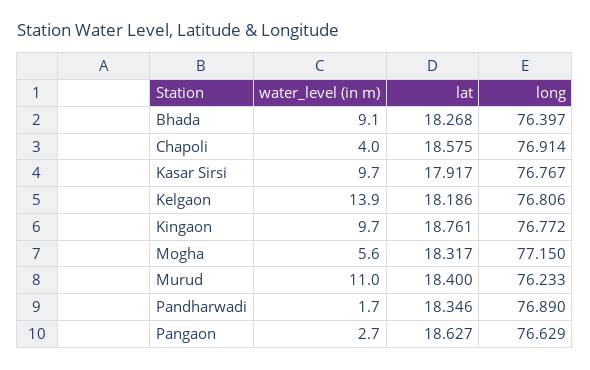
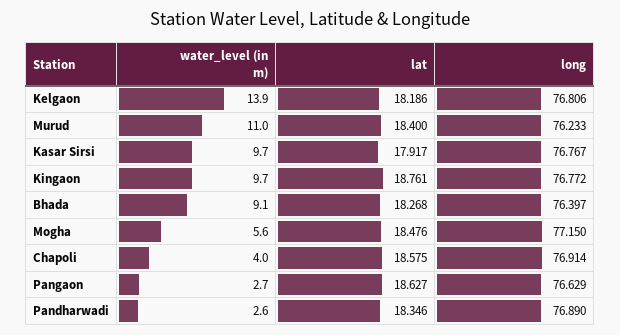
lat, Mogha: 18.317 -> 18.476
water_level (in m), Pandharwadi: 1.7 -> 2.6

